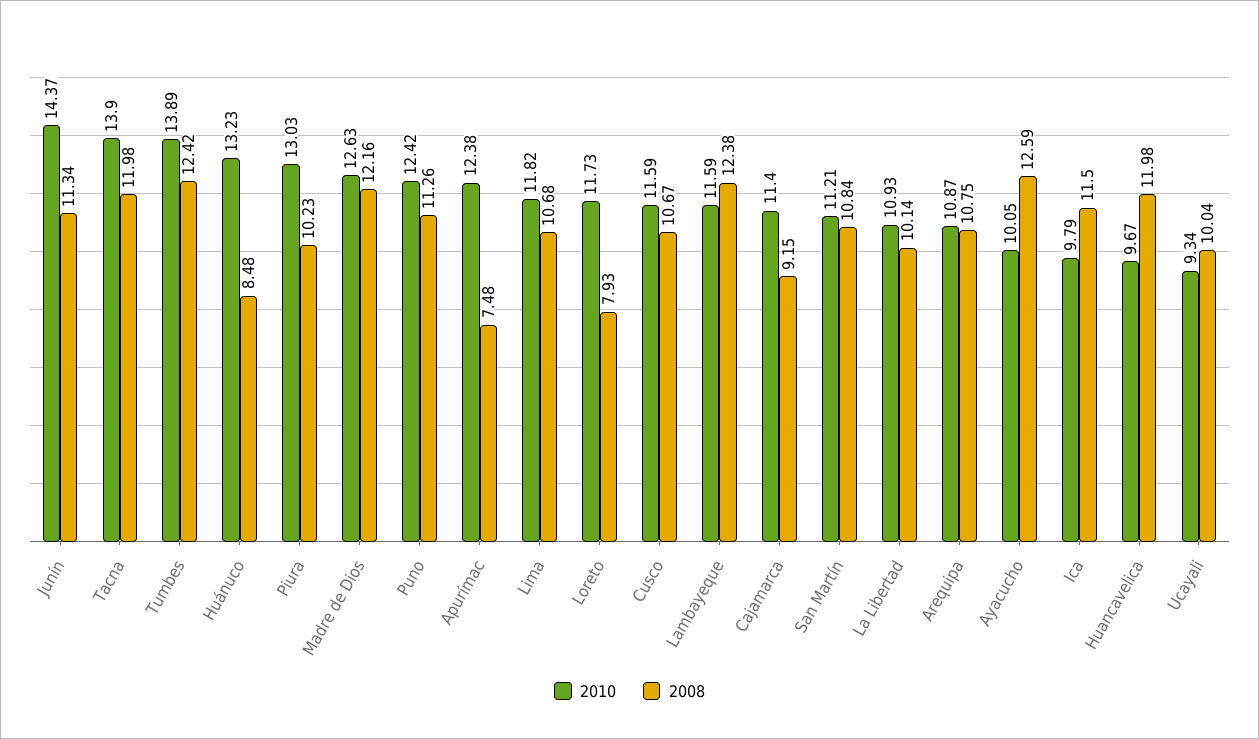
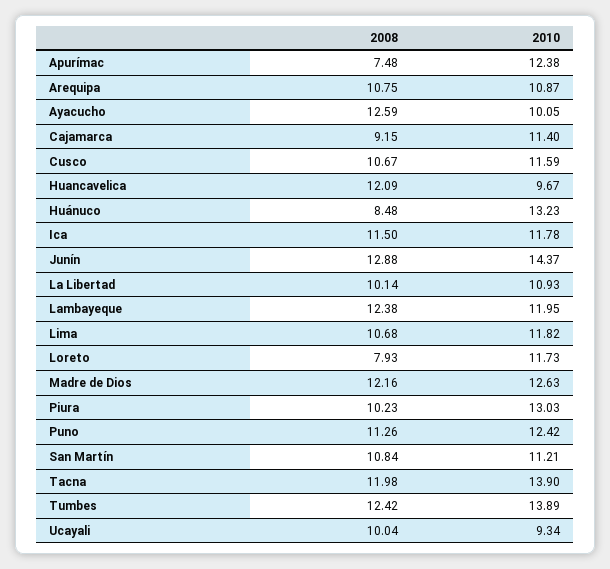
2008, Junín: 11.34 -> 12.88
2010, Lambayeque: 11.59 -> 11.95
2010, Ica: 9.79 -> 11.78
2008, Huancavelica: 11.98 -> 12.09

